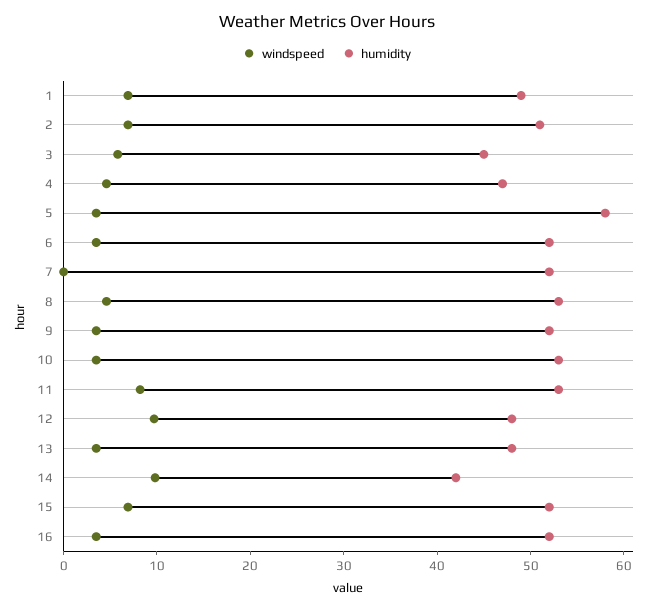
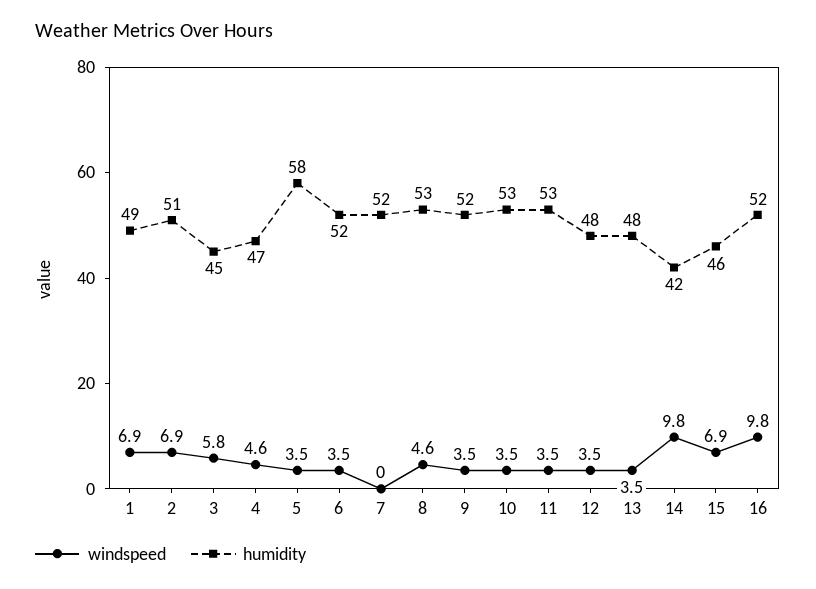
windspeed, 11: 8 -> 3.5
windspeed, 12: 10 -> 3.5
humidity, 15: 52 -> 46
windspeed, 16: 4 -> 9.8

